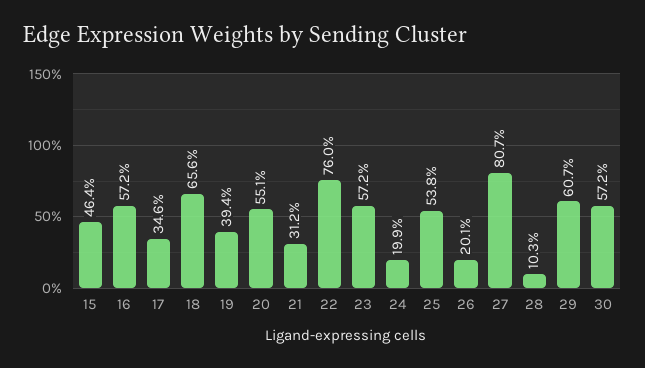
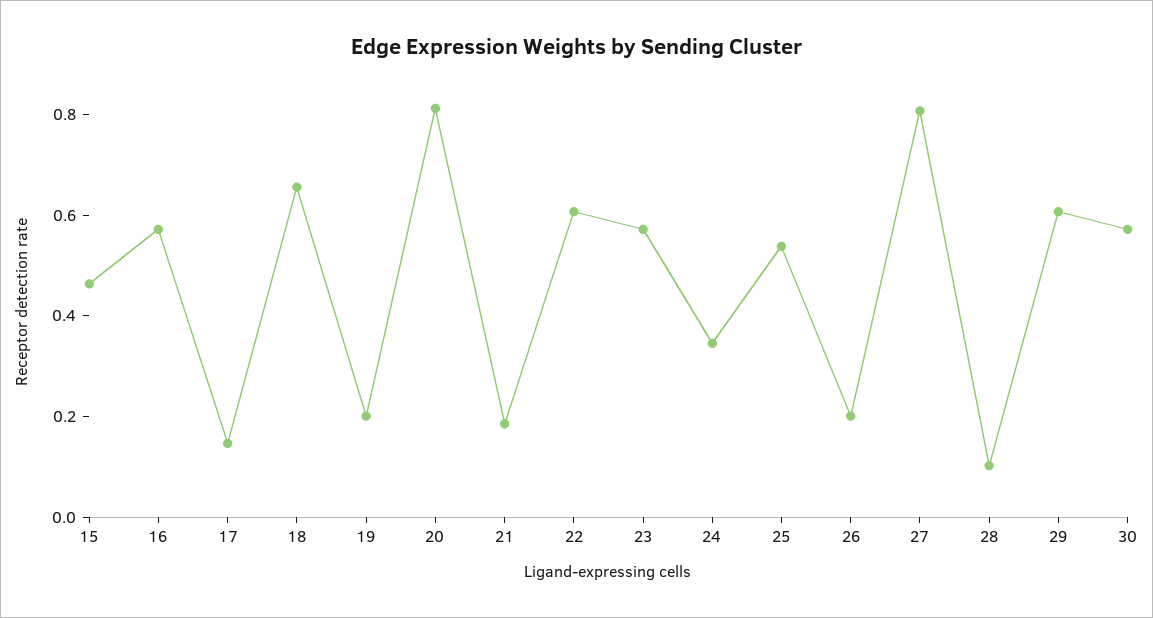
17: 0.346 -> 0.15
19: 0.394 -> 0.2
20: 0.551 -> 0.8
21: 0.312 -> 0.2
22: 0.76 -> 0.6
24: 0.199 -> 0.35

